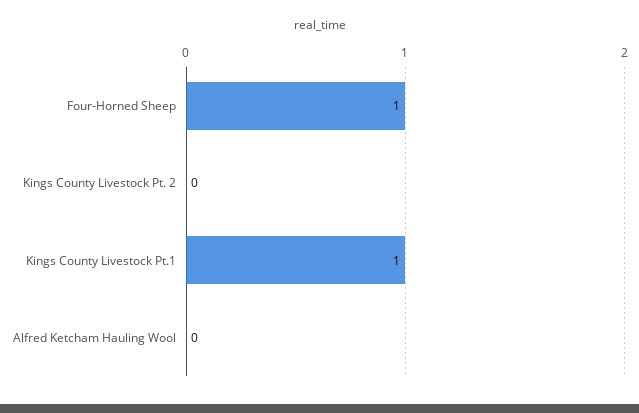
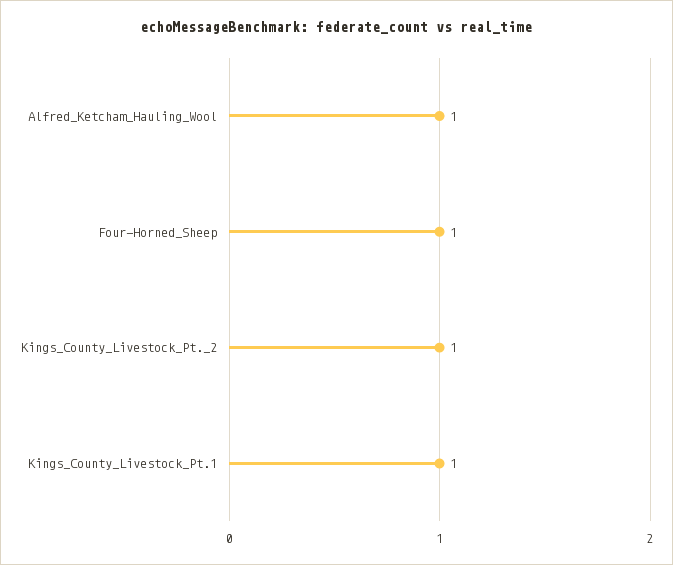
Kings County Livestock Pt. 2: 0 -> 1
Alfred Ketcham Hauling Wool: 0 -> 1

